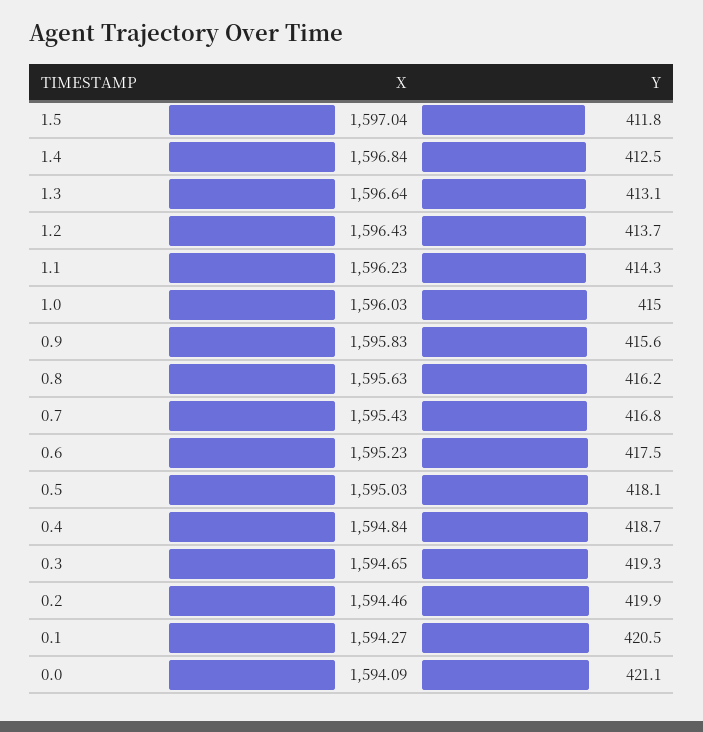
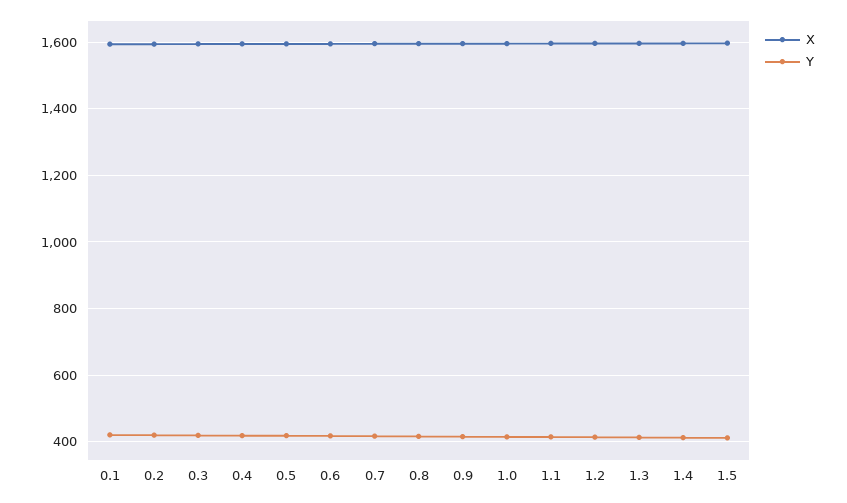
X, 0.0: 1594.09 -> none
Y, 0.0: 421.1 -> none

